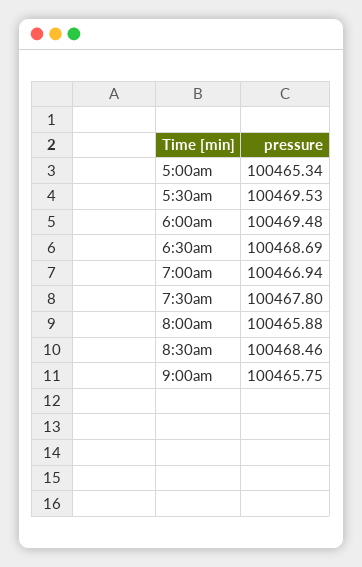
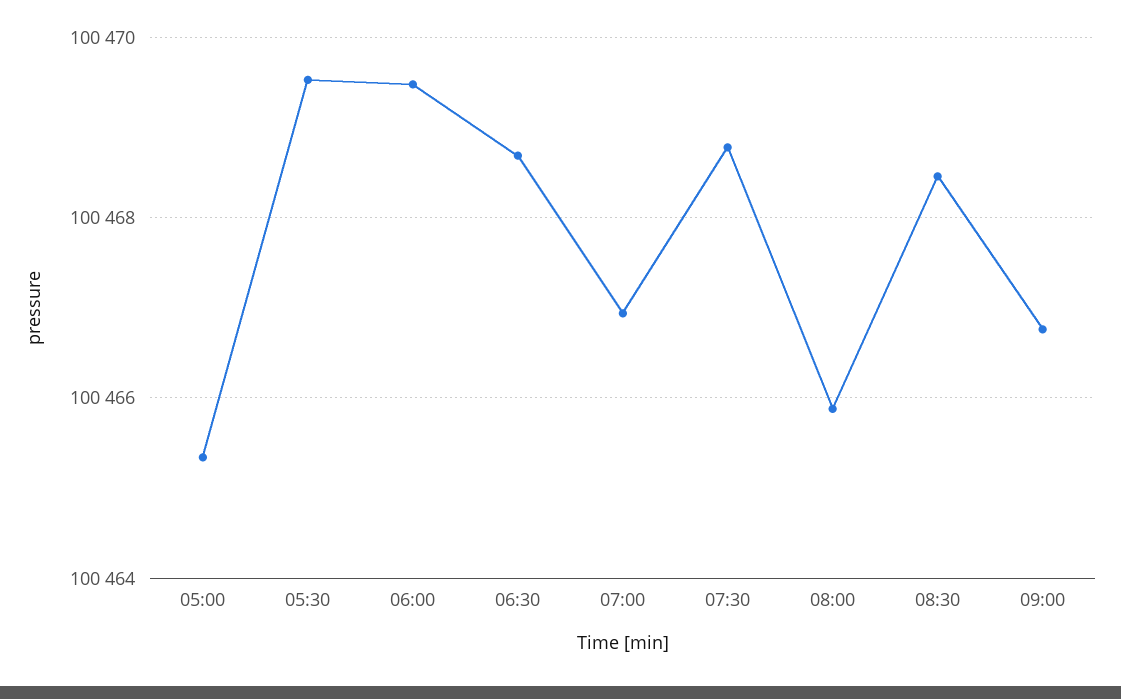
7:30am: 100467.8 -> 100468.8
9:00am: 100465.75 -> 100466.8

